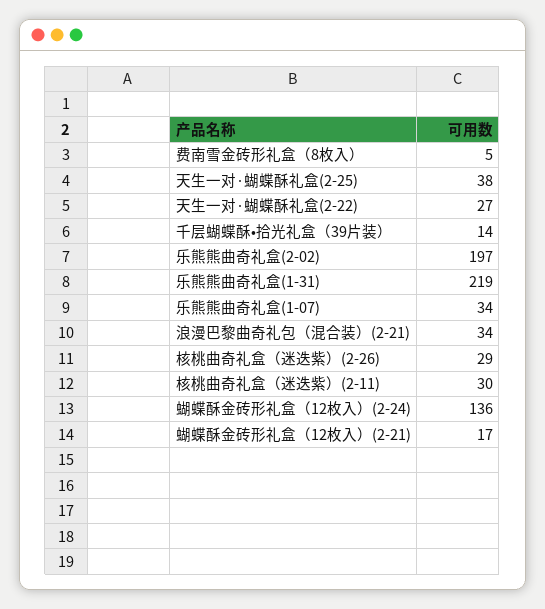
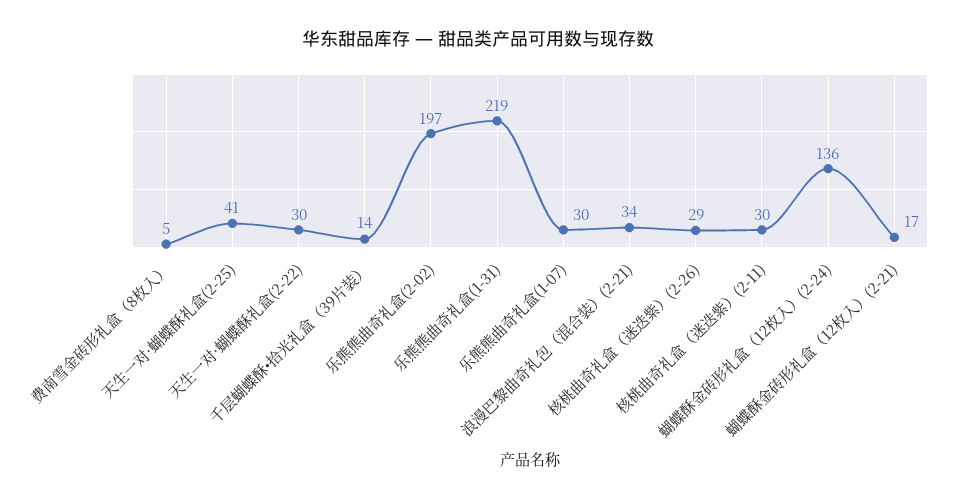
天生一对·蝴蝶酥礼盒(2-25): 38 -> 41
天生一对·蝴蝶酥礼盒(2-22): 27 -> 30
乐熊熊曲奇礼盒(1-07): 34 -> 30

